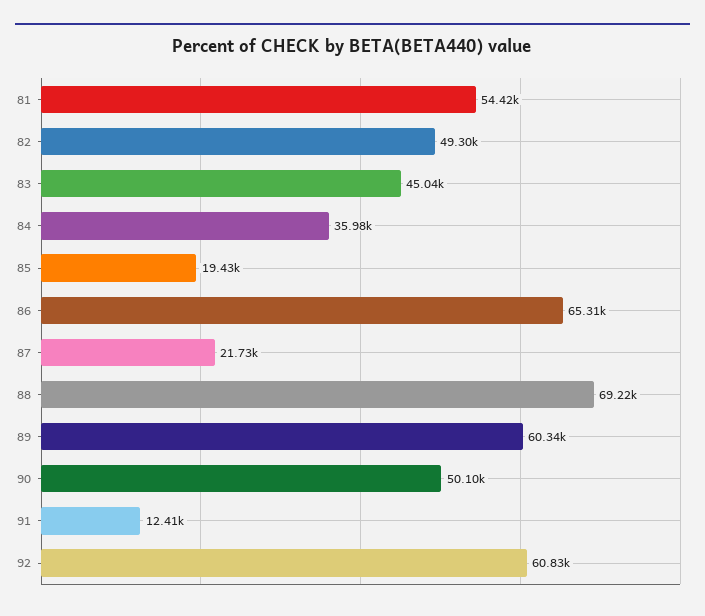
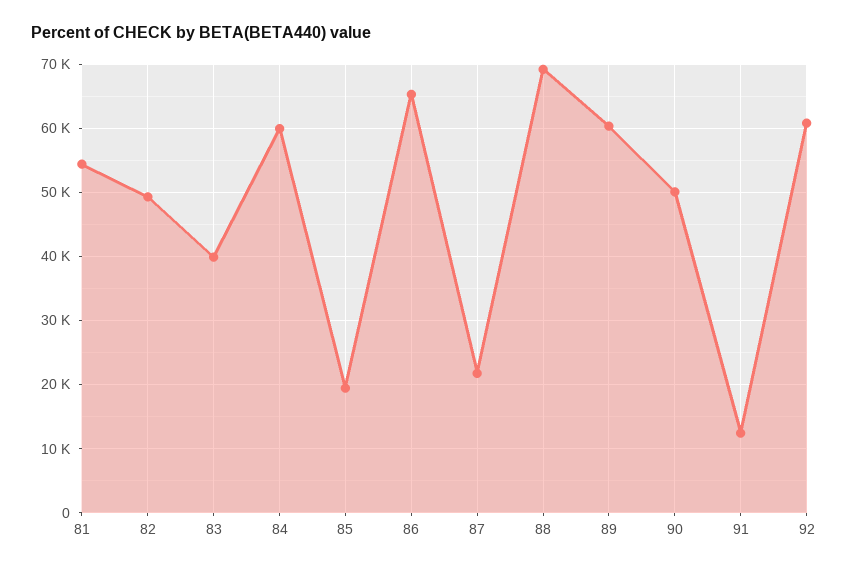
83: 45040 -> 40000
84: 35980 -> 60000

